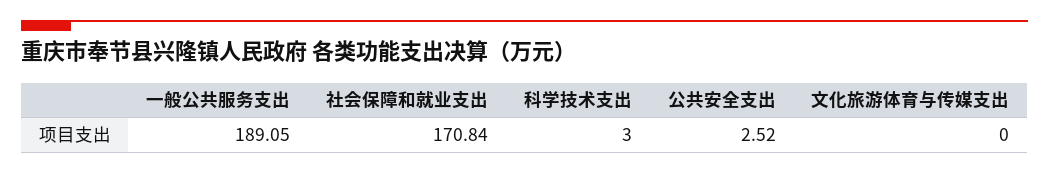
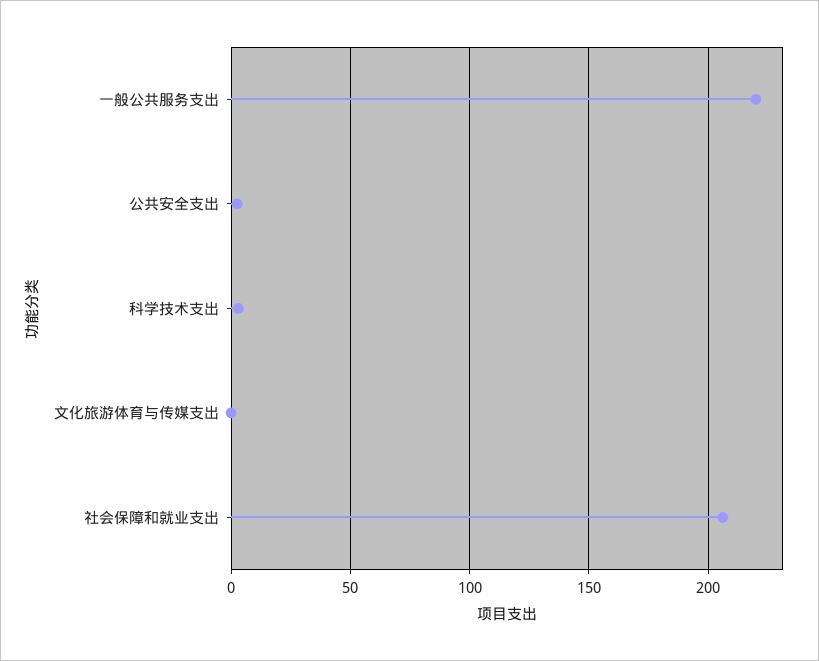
一般公共服务支出: 189.05 -> 220
社会保障和就业支出: 170.84 -> 205

